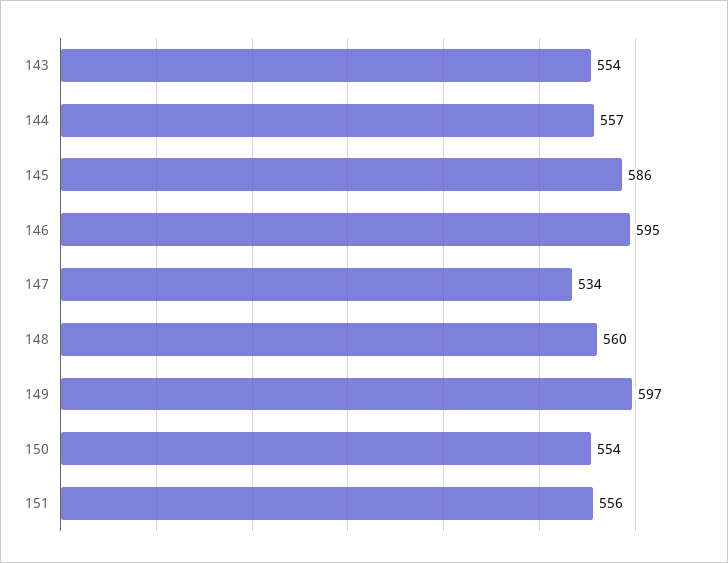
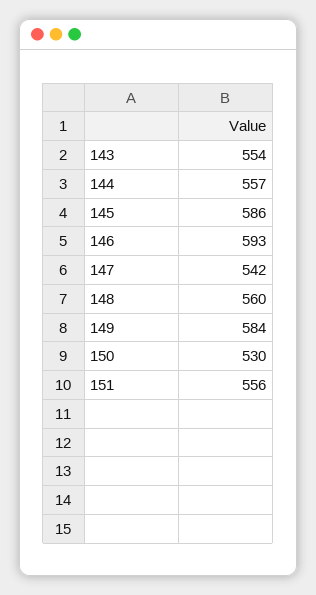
146: 595 -> 593
147: 534 -> 542
149: 597 -> 584
150: 554 -> 530

